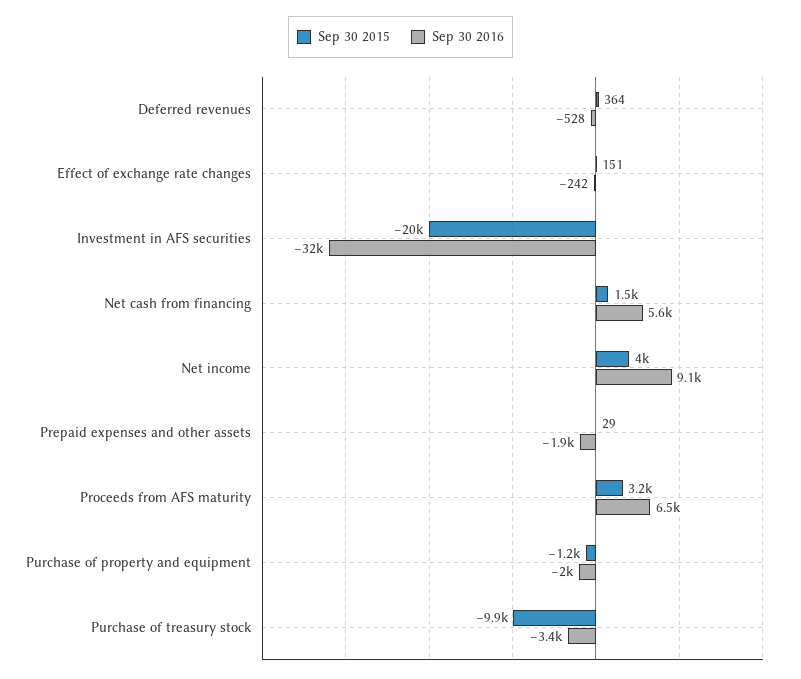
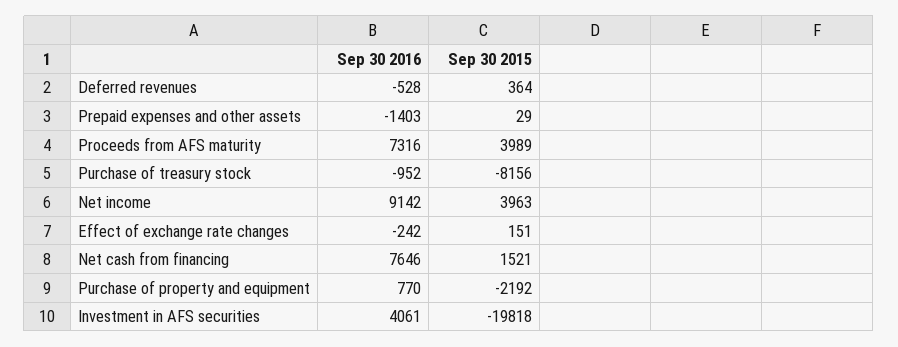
Sep 30 2016, Investment in AFS securities: -32000 -> 4061
Sep 30 2016, Net cash from financing: 5600 -> 7646
Sep 30 2016, Prepaid expenses and other assets: -1900 -> -1403
Sep 30 2015, Proceeds from AFS maturity: 3200 -> 3989
Sep 30 2016, Proceeds from AFS maturity: 6500 -> 7316
Sep 30 2015, Purchase of property and equipment: -1200 -> -2192
Sep 30 2016, Purchase of property and equipment: -2000 -> 770
Sep 30 2015, Purchase of treasury stock: -9900 -> -8156
Sep 30 2016, Purchase of treasury stock: -3400 -> -952

